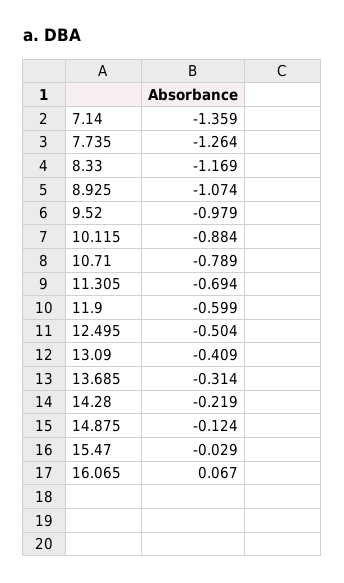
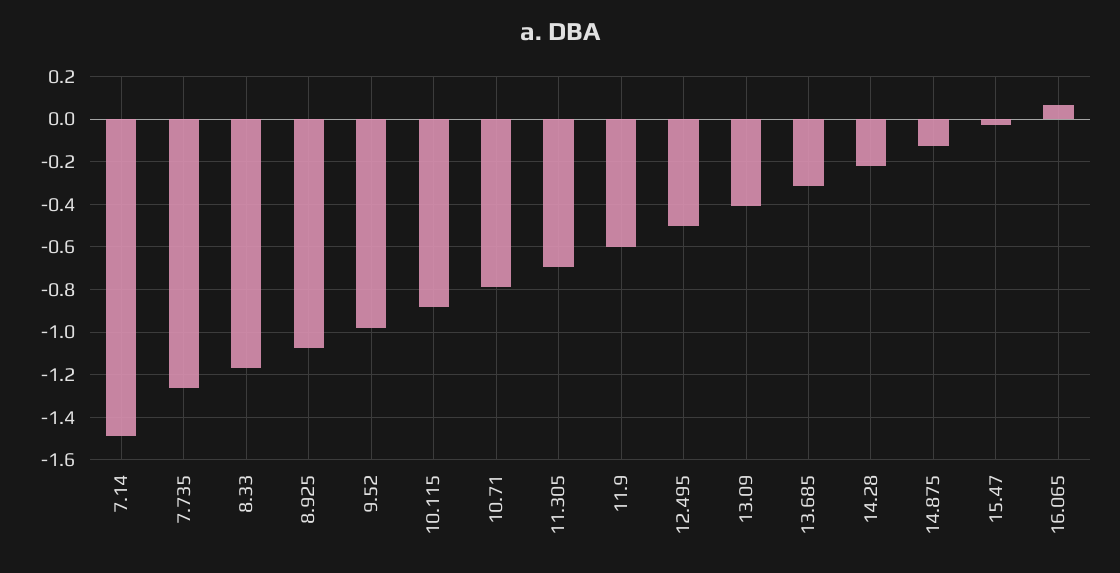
7.14: -1.359 -> -1.5

